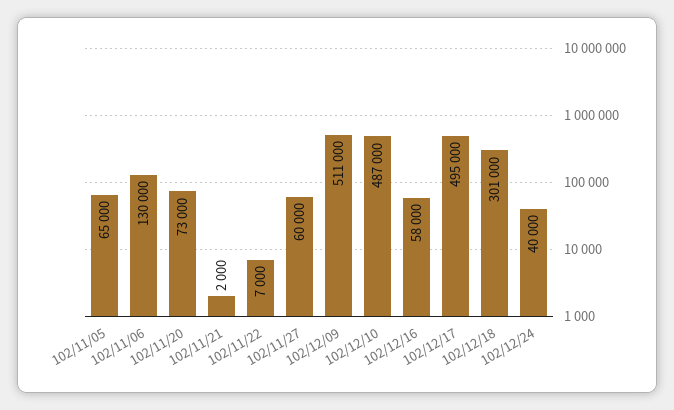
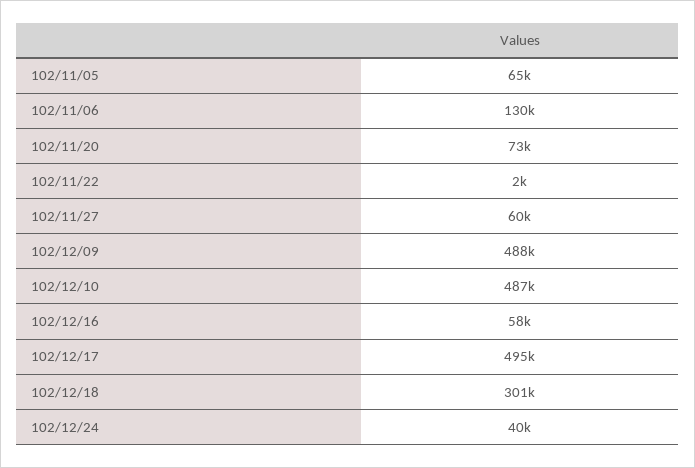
102/11/21: 2000 -> none
102/11/22: 7000 -> 2000
102/12/09: 511000 -> 488000

